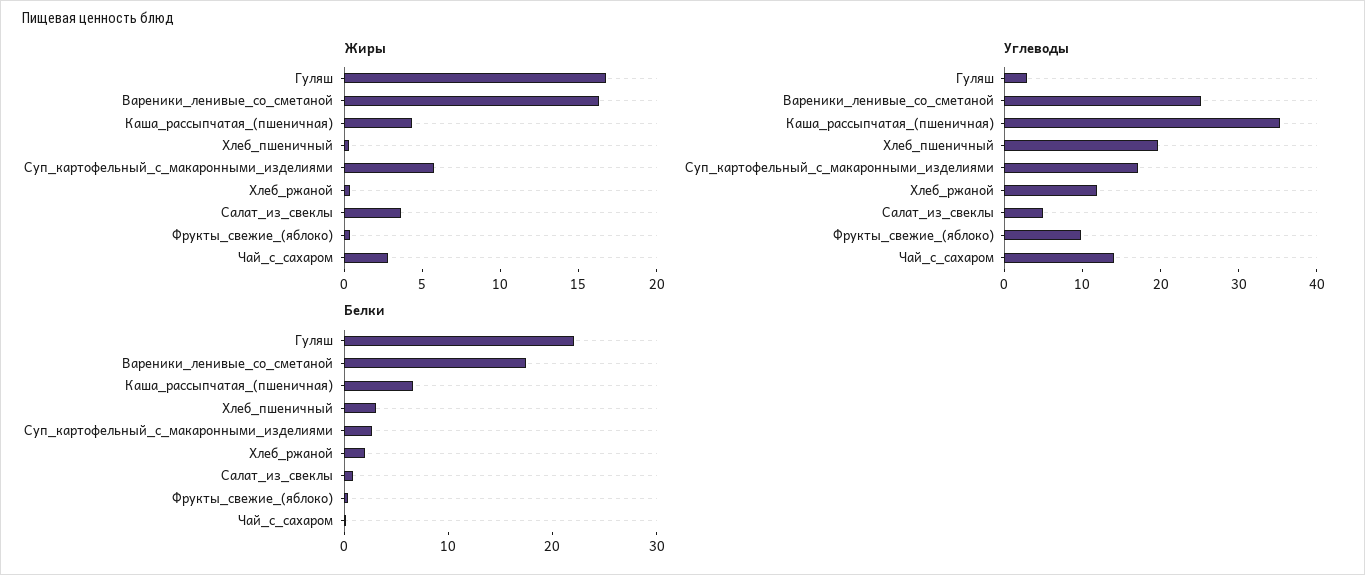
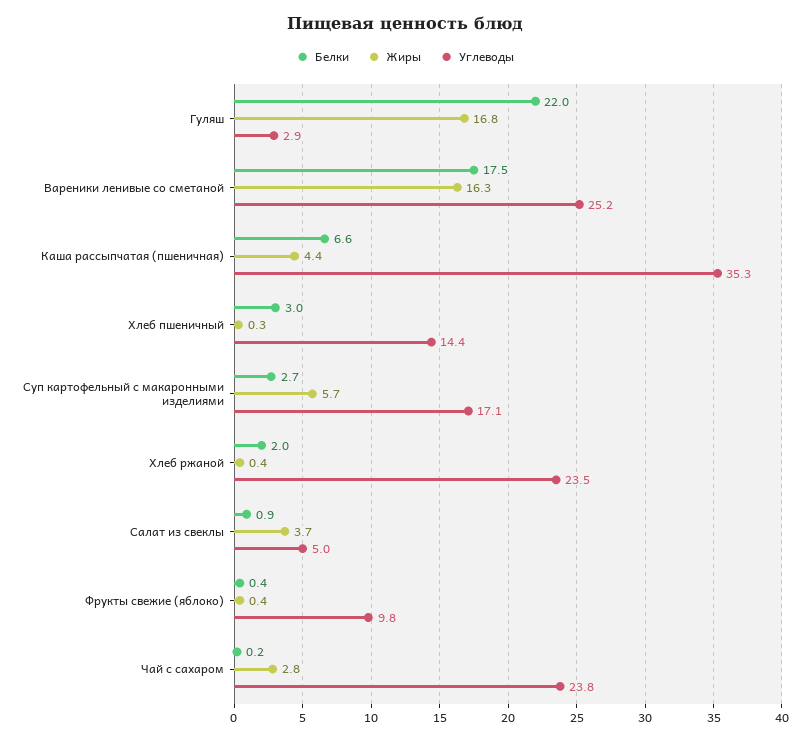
Углеводы, Хлеб_пшеничный: 20 -> 14.4
Углеводы, Хлеб_ржаной: 12 -> 23.5
Углеводы, Чай_с_сахаром: 14 -> 23.8

